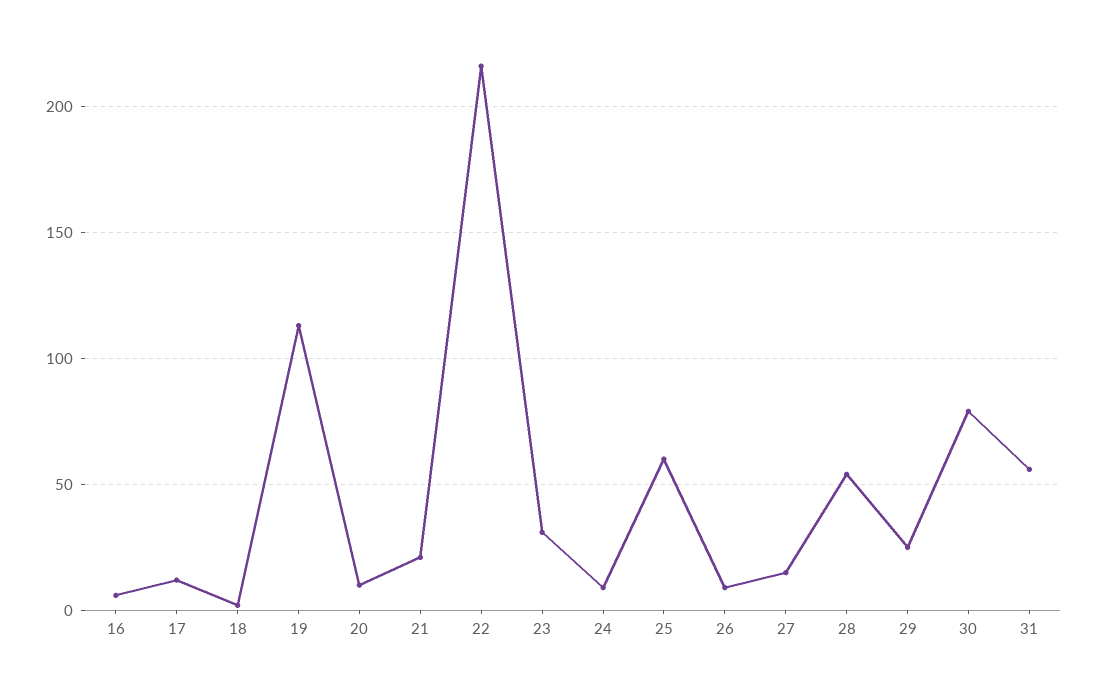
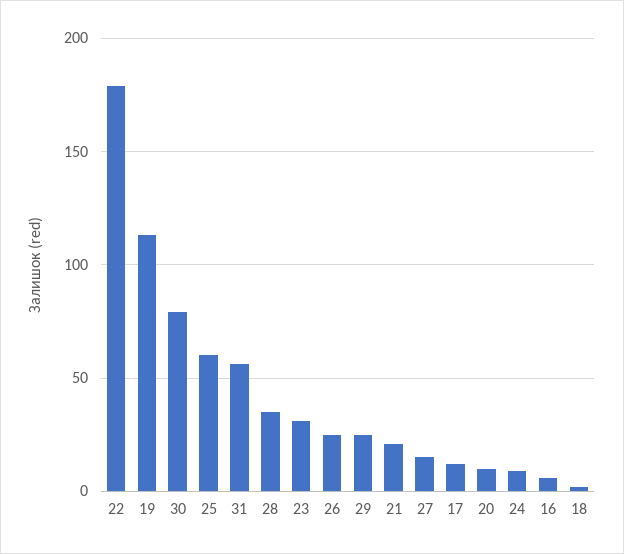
22: 215 -> 180
26: 10 -> 25
28: 55 -> 35

